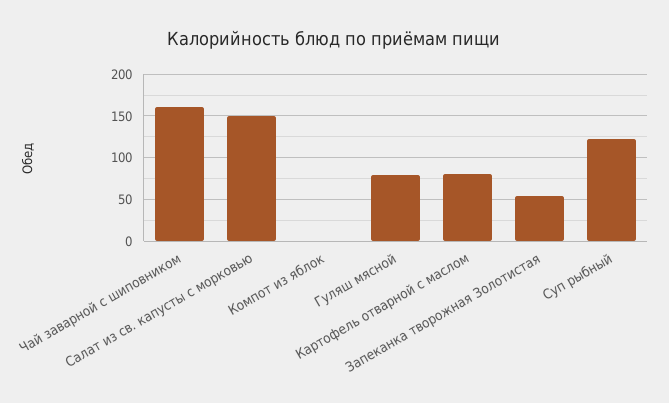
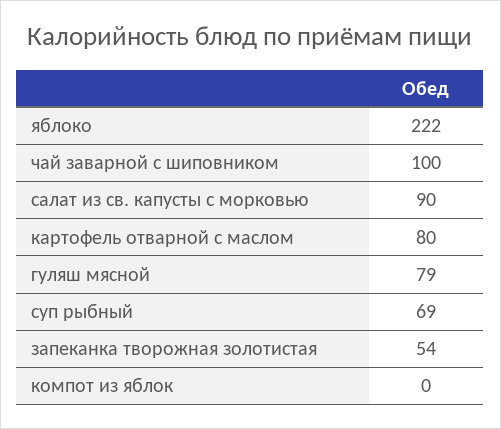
Чай заварной с шиповником: 160 -> 100
Салат из св. капусты с морковью: 150 -> 90
Суп рыбный: 120 -> 69
яблоко: none -> 222

